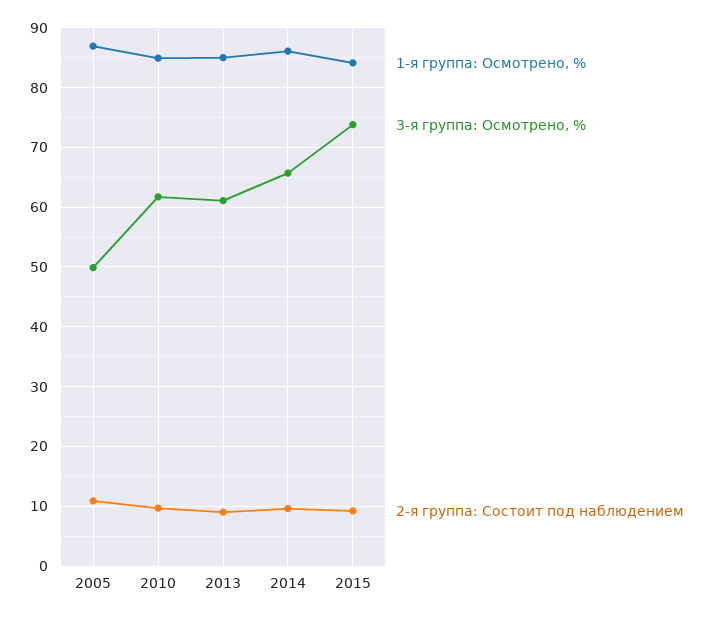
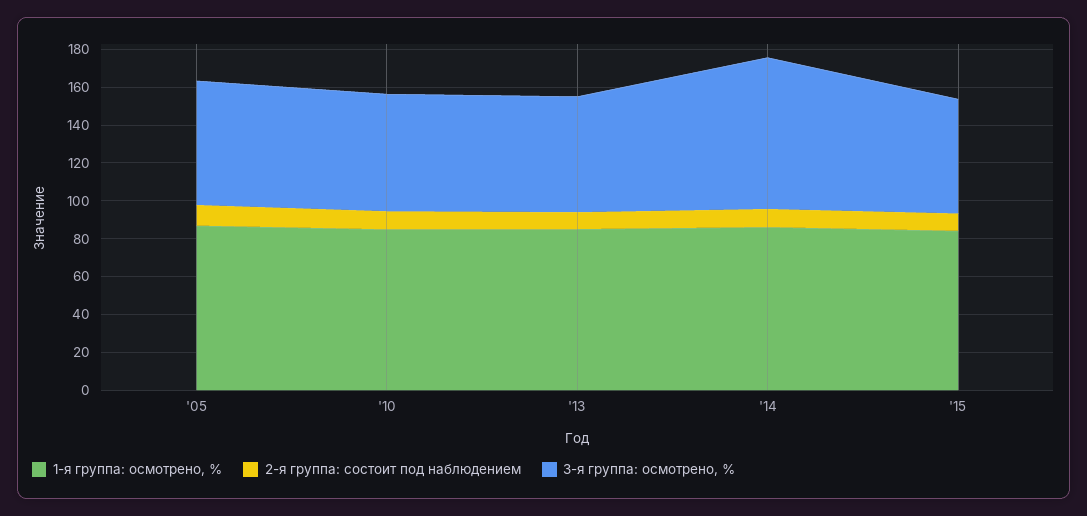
3-я группа: Осмотрено, %, 2005: 50 -> 65
3-я группа: Осмотрено, %, 2014: 66 -> 80
3-я группа: Осмотрено, %, 2015: 74 -> 60

